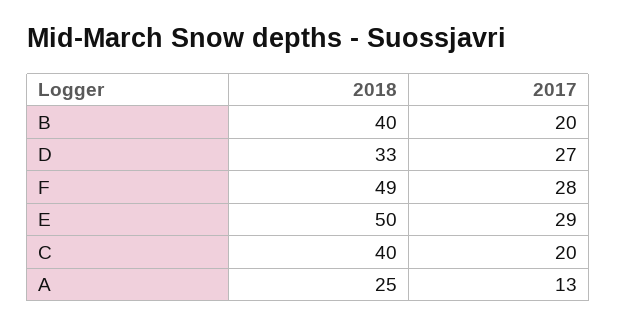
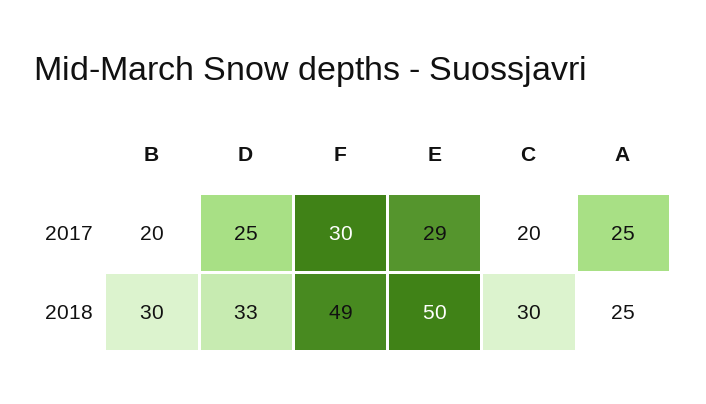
2018, B: 40 -> 30
2017, D: 27 -> 25
2017, F: 28 -> 30
2018, C: 40 -> 30
2017, A: 13 -> 25

